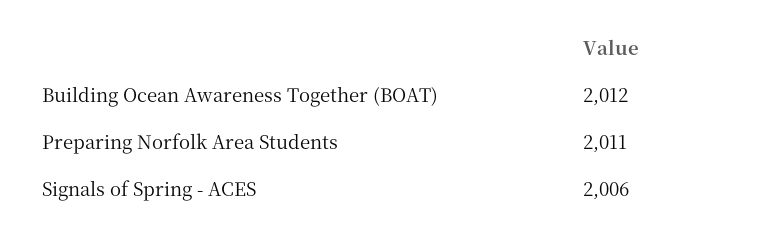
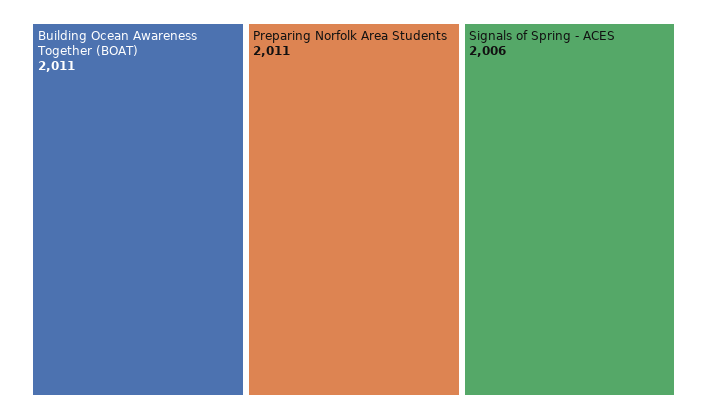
Building Ocean Awareness Together (BOAT): 2012 -> 2011

